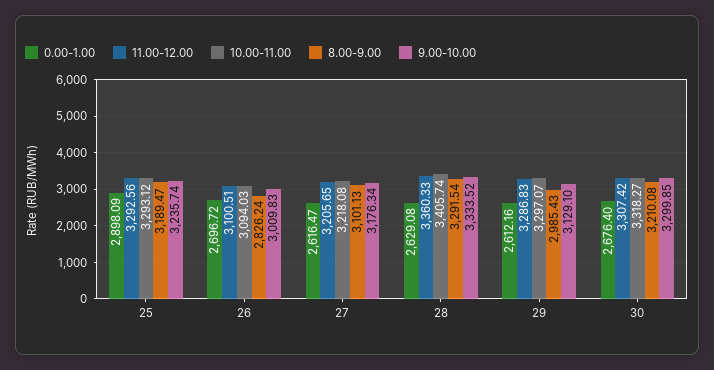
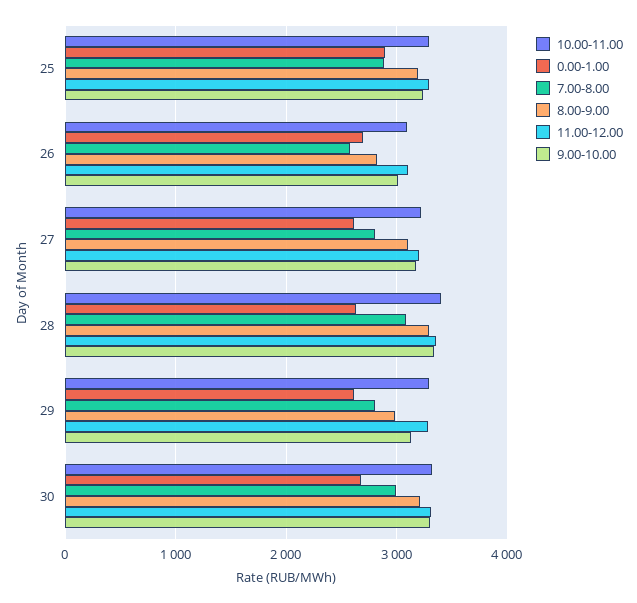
7.00-8.00, 25: none -> 2900
7.00-8.00, 26: none -> 2600
7.00-8.00, 27: none -> 2800
7.00-8.00, 28: none -> 3100
7.00-8.00, 29: none -> 2800
7.00-8.00, 30: none -> 3000

